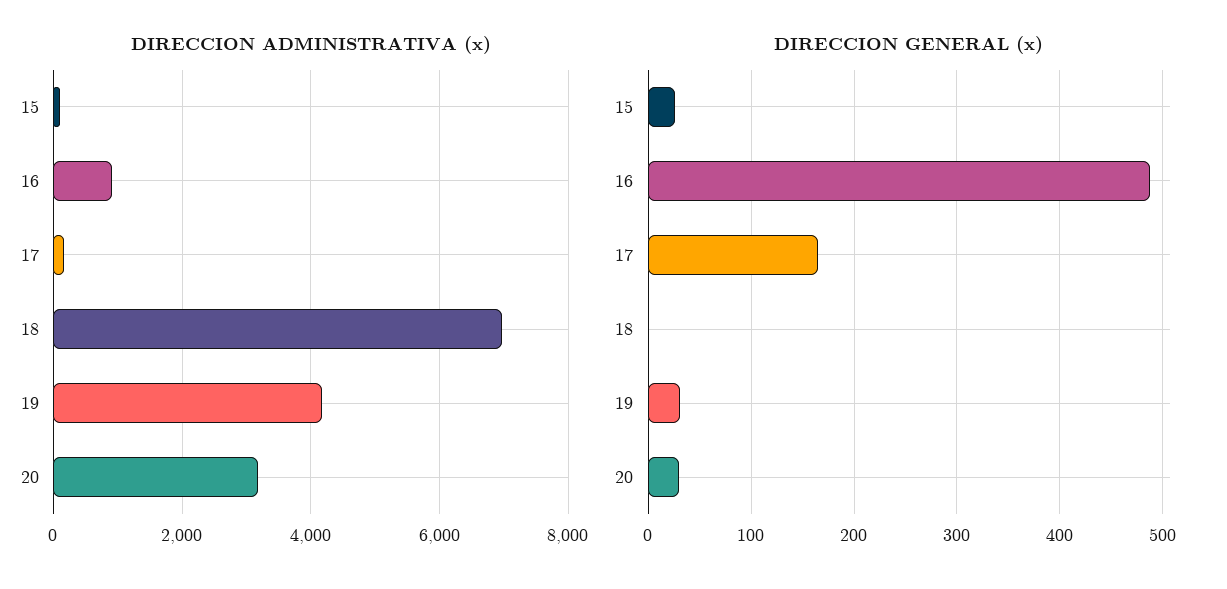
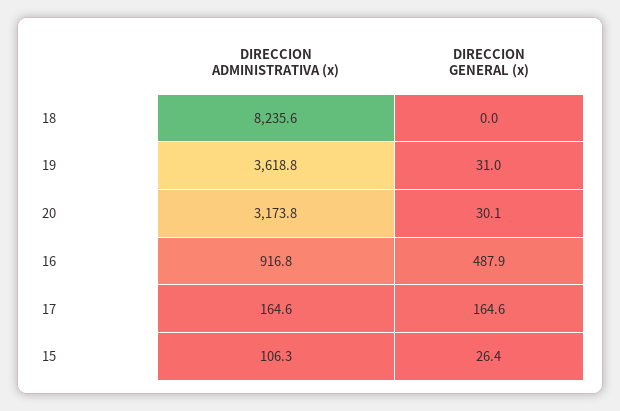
DIRECCION ADMINISTRATIVA (x), 18: 7000 -> 8235.6
DIRECCION ADMINISTRATIVA (x), 19: 4200 -> 3618.8

